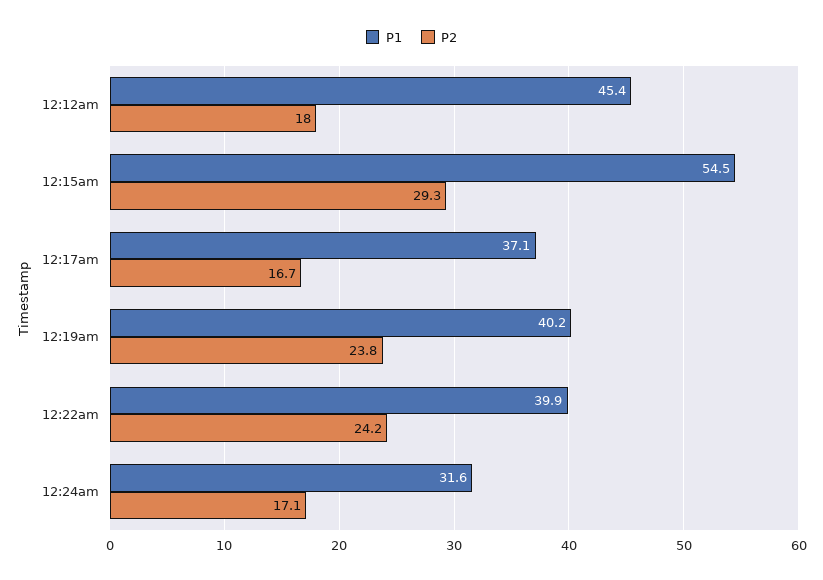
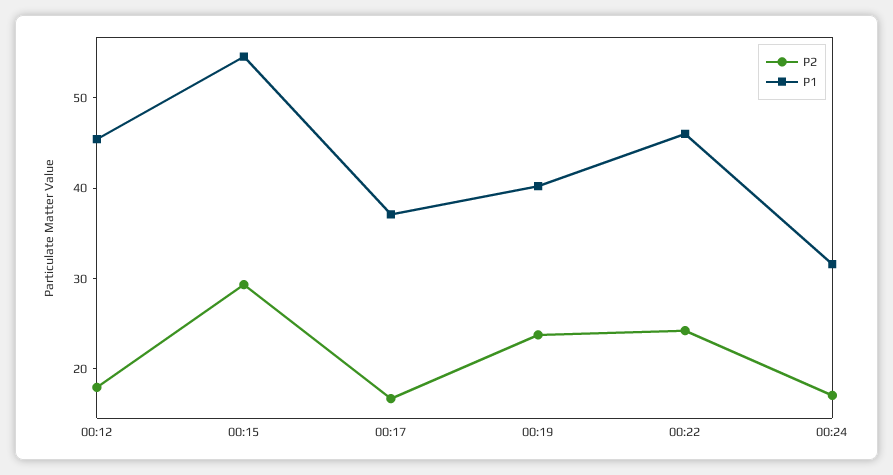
P1, 12:22am: 39.9 -> 46

